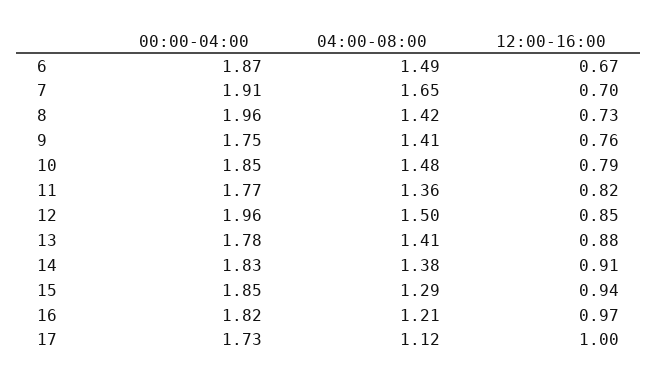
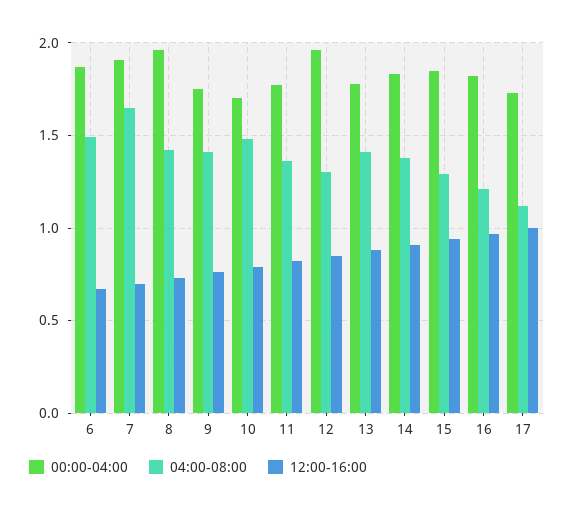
00:00-04:00, 10: 1.85 -> 1.7
04:00-08:00, 12: 1.5 -> 1.3

